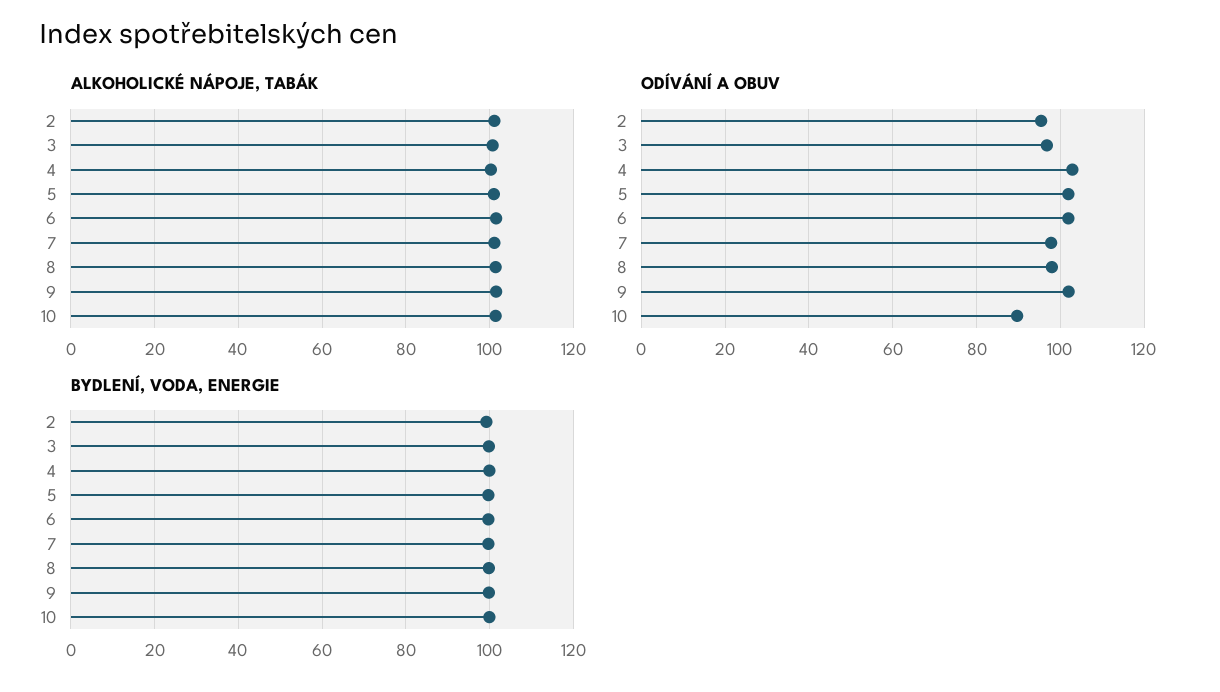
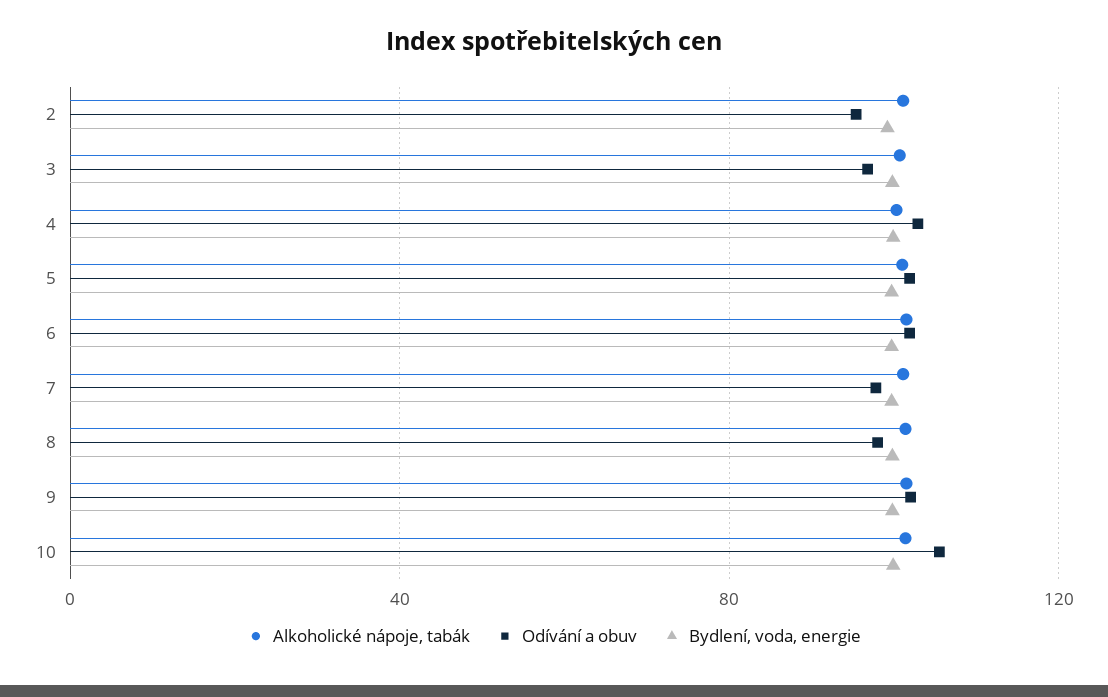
ODÍVÁNÍ A OBUV, 10: 90 -> 105

